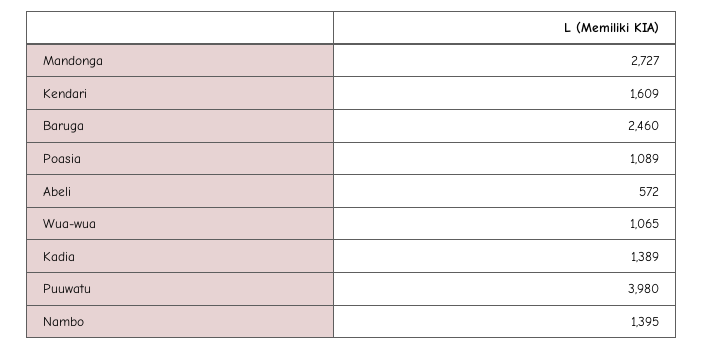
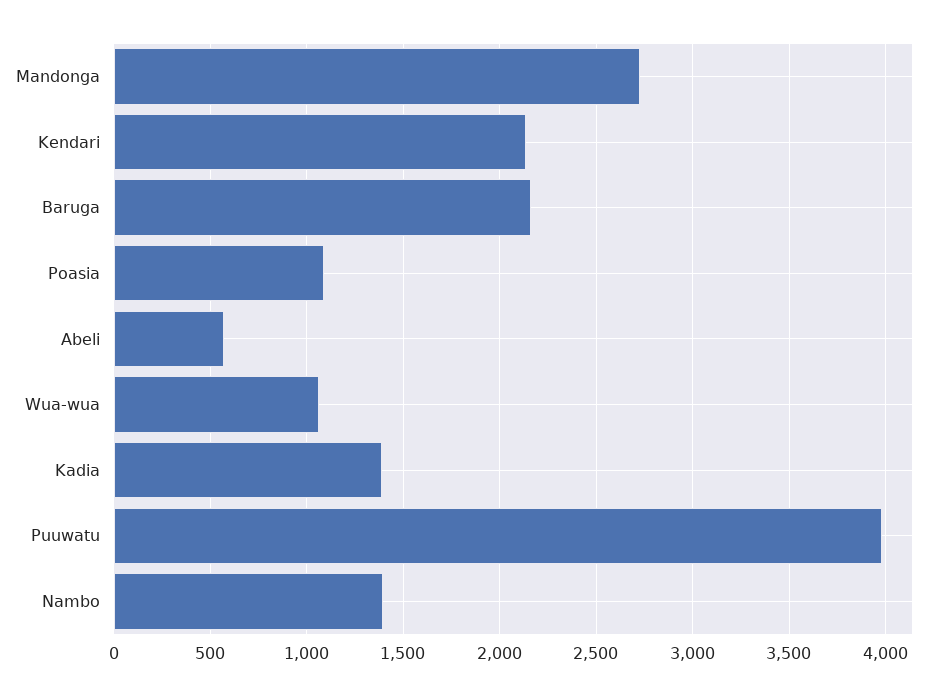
Kendari: 1609 -> 2150
Baruga: 2460 -> 2150

